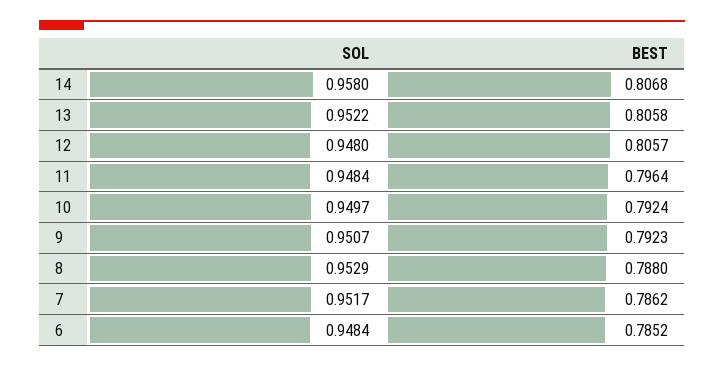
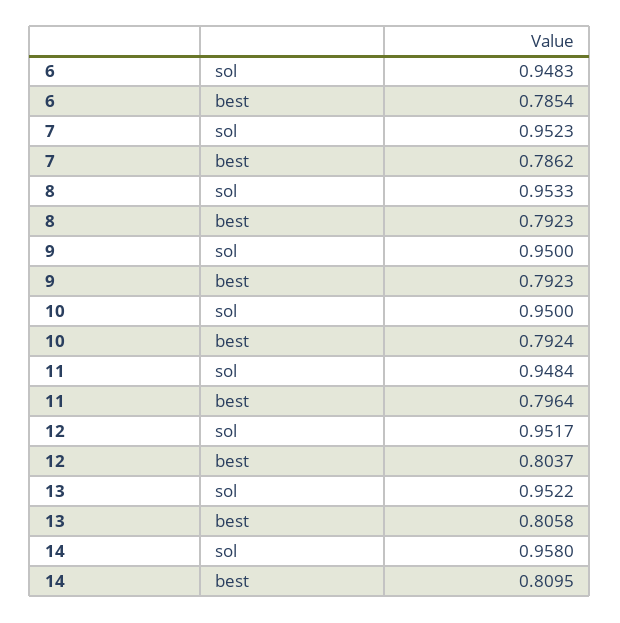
BEST, 14: 0.8068 -> 0.8095
SOL, 12: 0.948 -> 0.9517
BEST, 12: 0.8057 -> 0.8037
SOL, 10: 0.9497 -> 0.95
SOL, 9: 0.9507 -> 0.95
SOL, 8: 0.9529 -> 0.9533
BEST, 8: 0.788 -> 0.7923
SOL, 7: 0.9517 -> 0.9523
SOL, 6: 0.9484 -> 0.9483
BEST, 6: 0.7852 -> 0.7854

